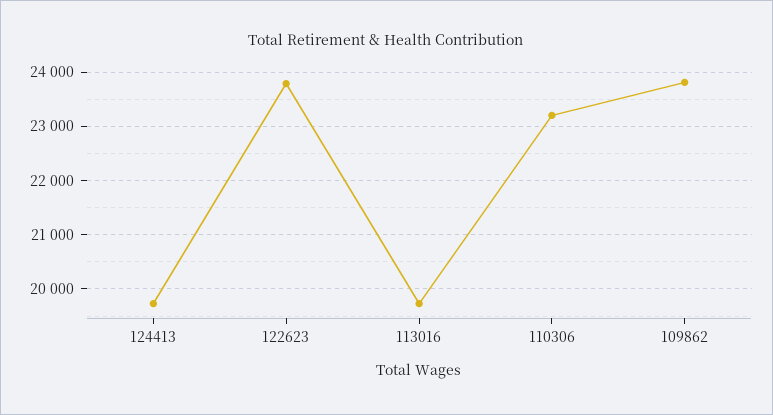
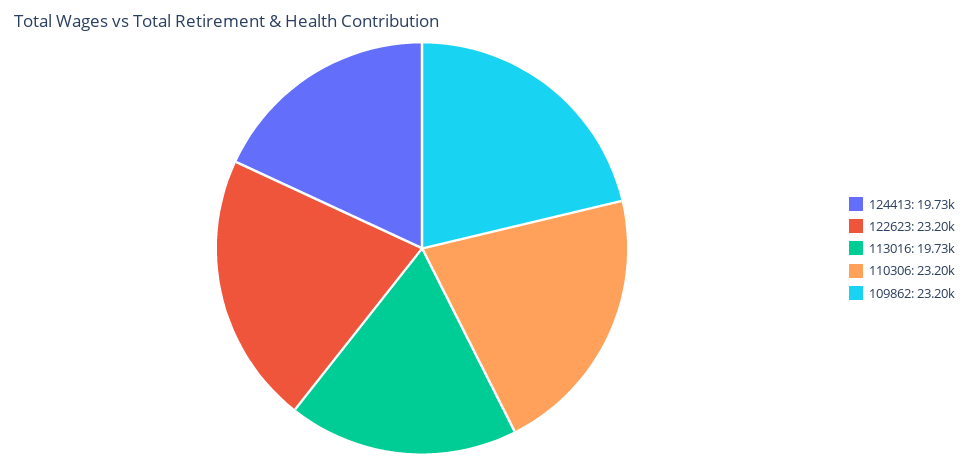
122623: 23800 -> 23200
109862: 23800 -> 23200

